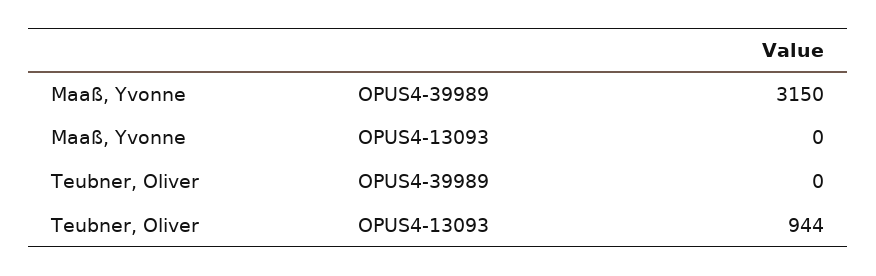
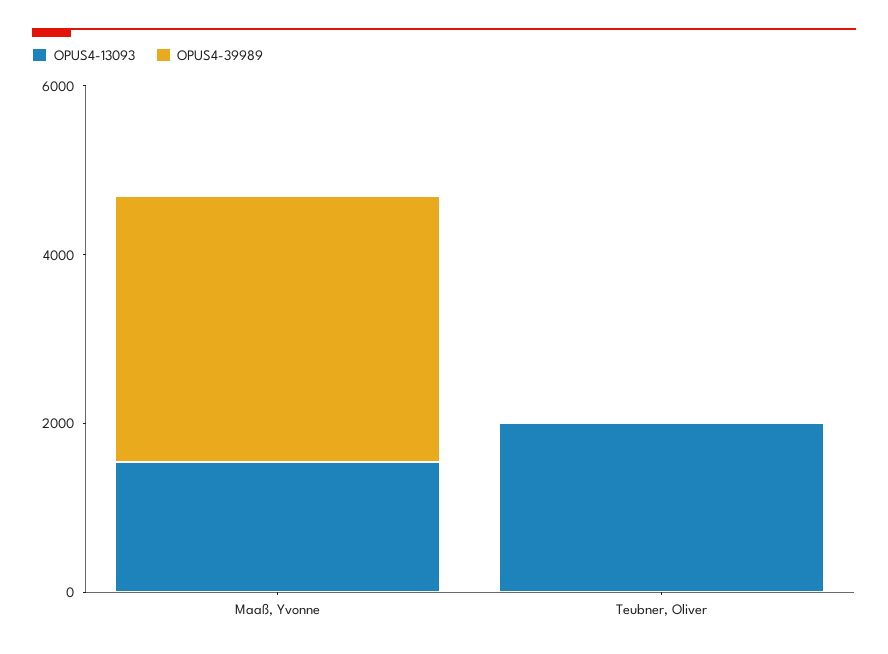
OPUS4-13093, Maaß, Yvonne: 0 -> 1500
OPUS4-13093, Teubner, Oliver: 944 -> 2000

